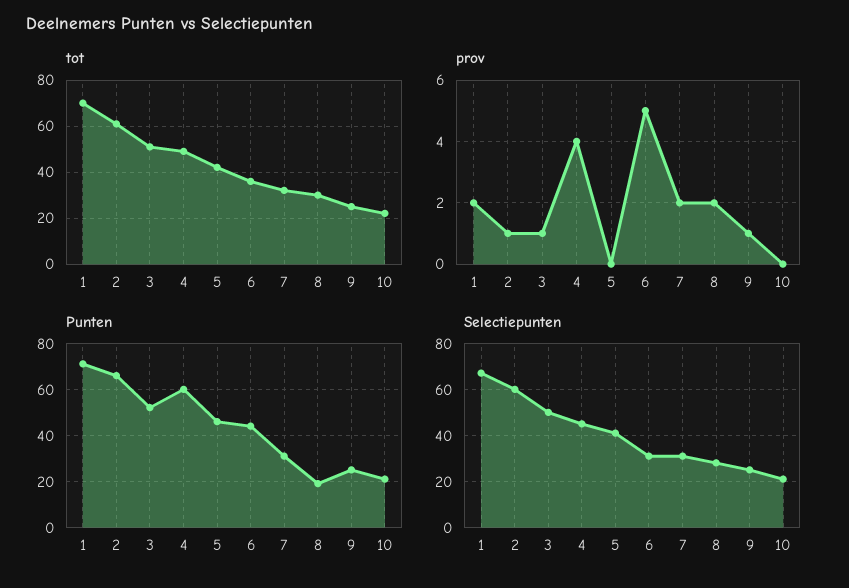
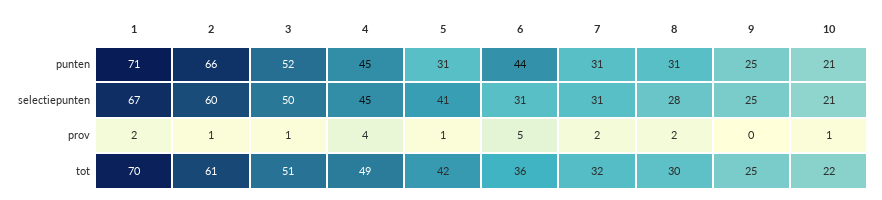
prov, 5: 0 -> 1
prov, 9: 1 -> 0
prov, 10: 0 -> 1
Punten, 4: 60 -> 45
Punten, 5: 45 -> 31
Punten, 8: 20 -> 31

